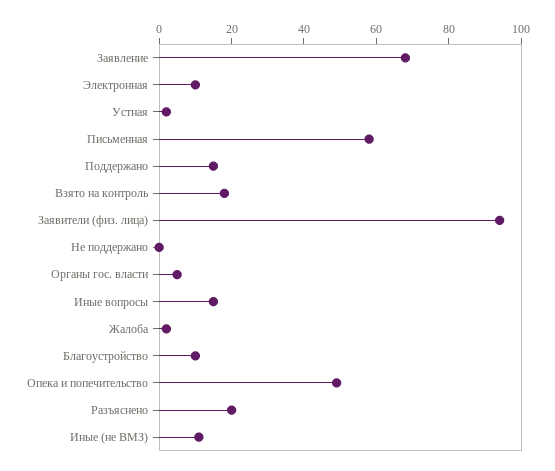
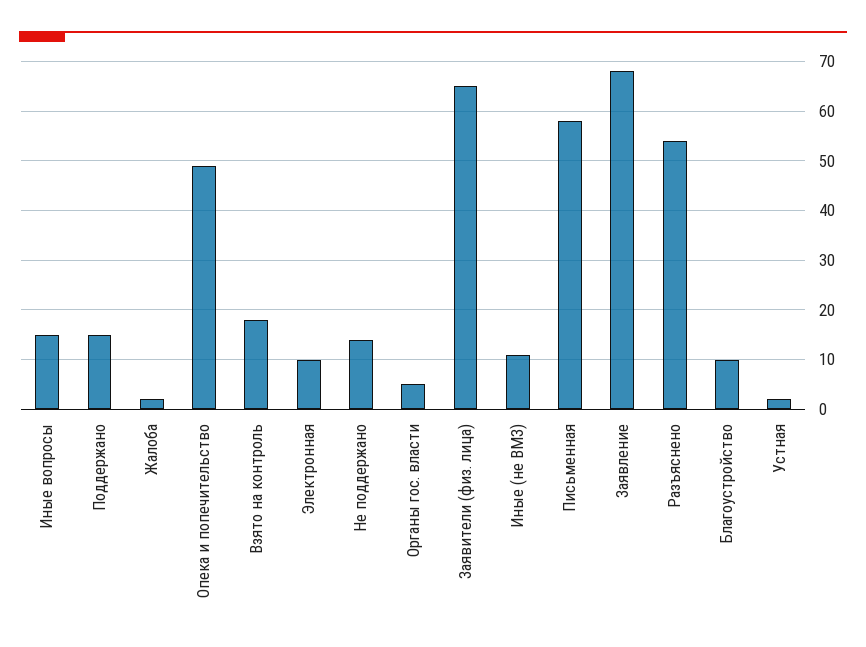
Заявители (физ. лица): 95 -> 65
Не поддержано: 0 -> 15
Разъяснено: 20 -> 55

